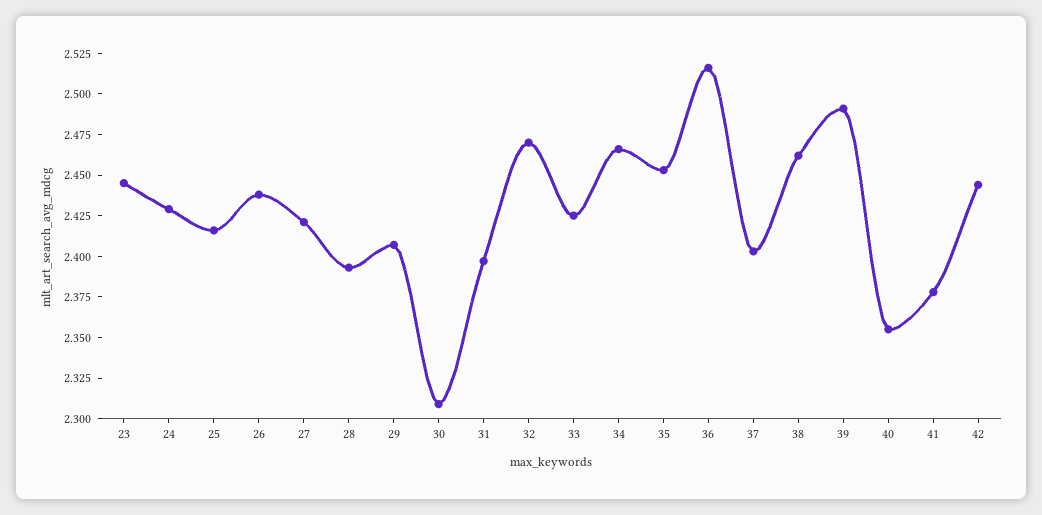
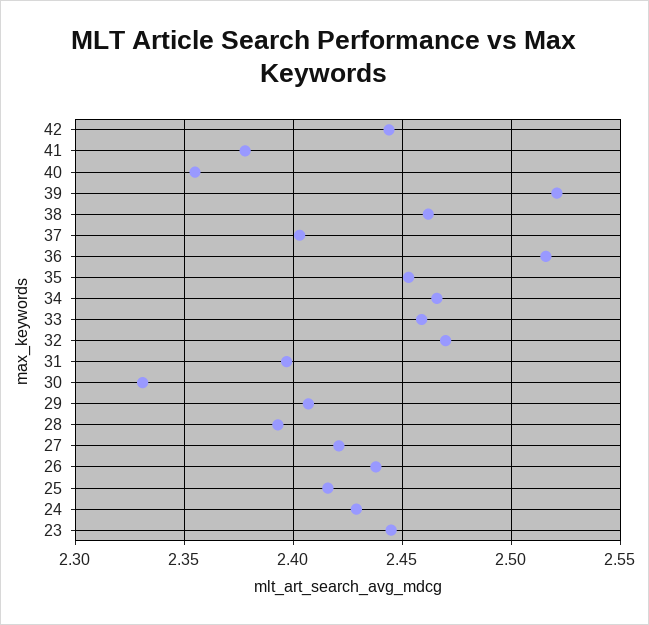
30: 2.31 -> 2.33
33: 2.425 -> 2.46
39: 2.49 -> 2.52

